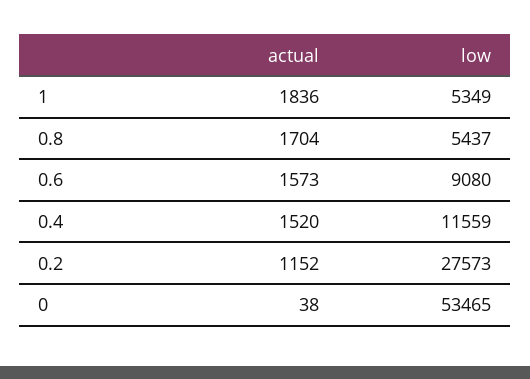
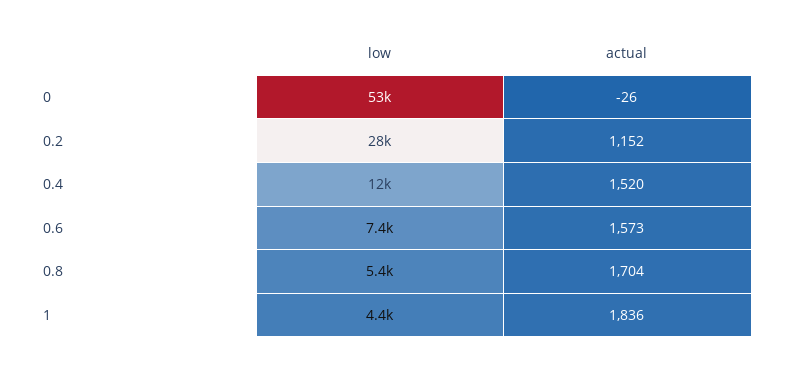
low, 1: 5349 -> 4400
low, 0.6: 9080 -> 7400
actual, 0: 38 -> -26

